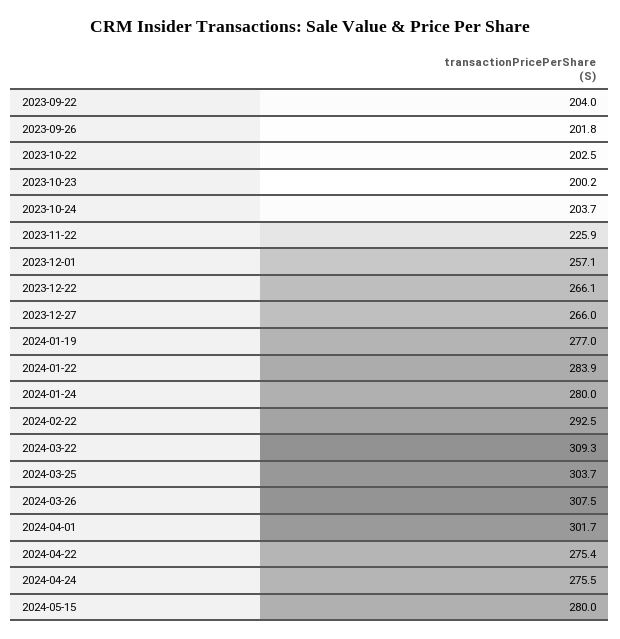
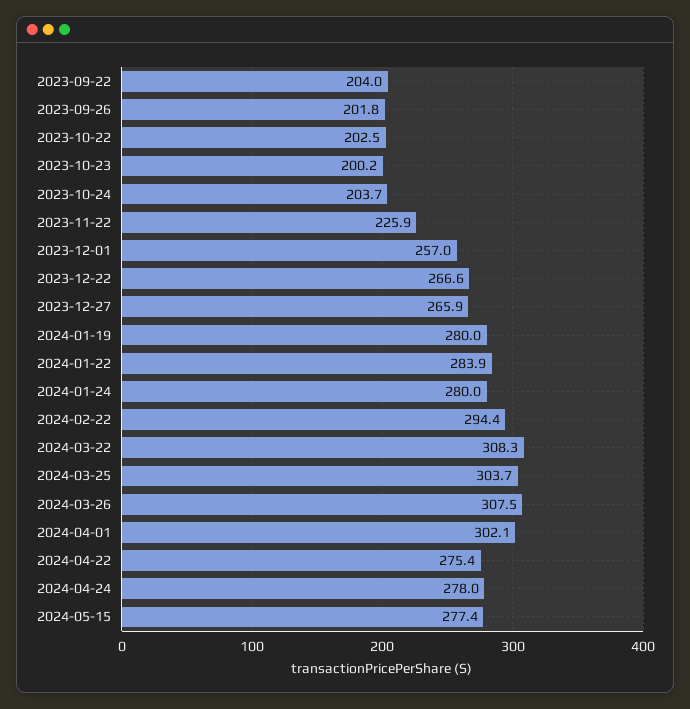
2023-12-01: 257.1 -> 257
2023-12-22: 266.1 -> 266.6
2023-12-27: 266 -> 265.9
2024-01-19: 277 -> 280
2024-02-22: 292.5 -> 294.4
2024-03-22: 309.3 -> 308.3
2024-04-01: 301.7 -> 302.1
2024-04-24: 275.5 -> 278
2024-05-15: 280 -> 277.4

